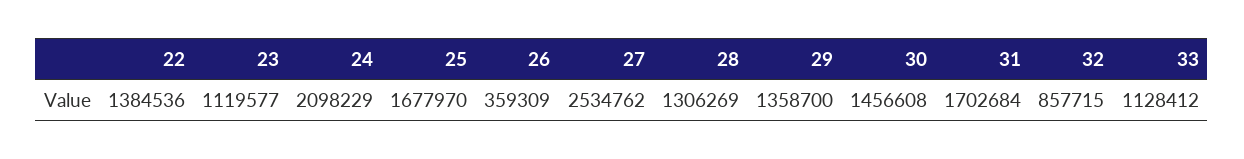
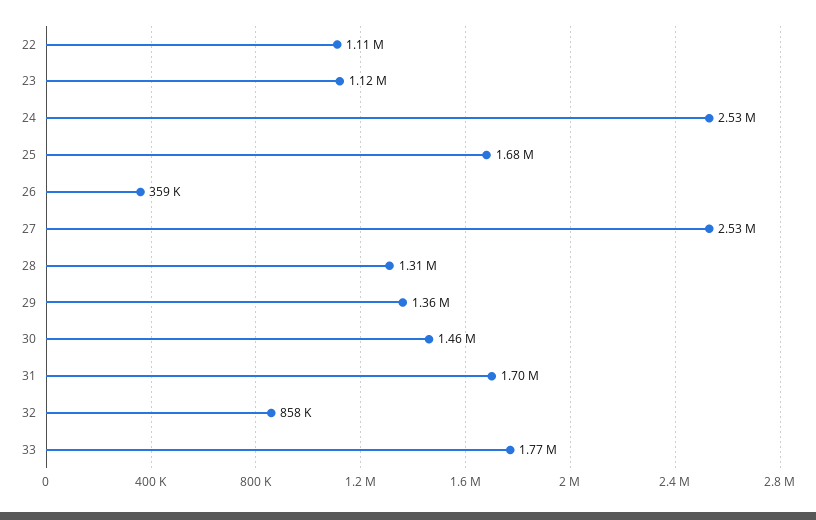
22: 1384536 -> 1110000
24: 2098229 -> 2530000
33: 1128412 -> 1770000

